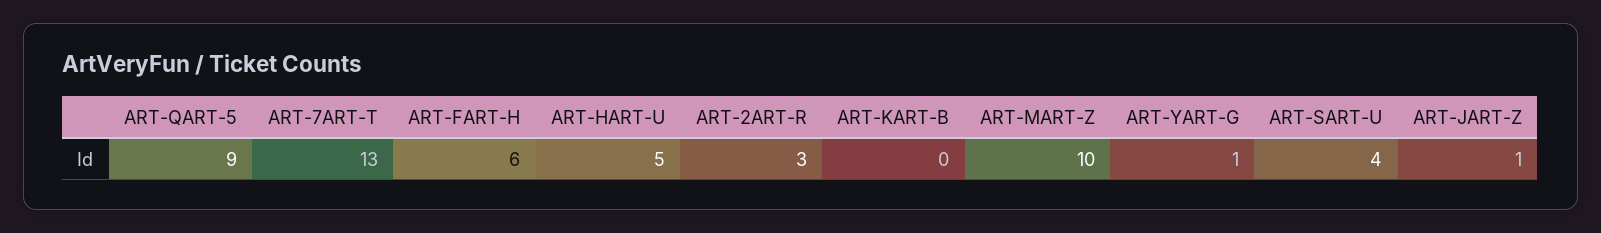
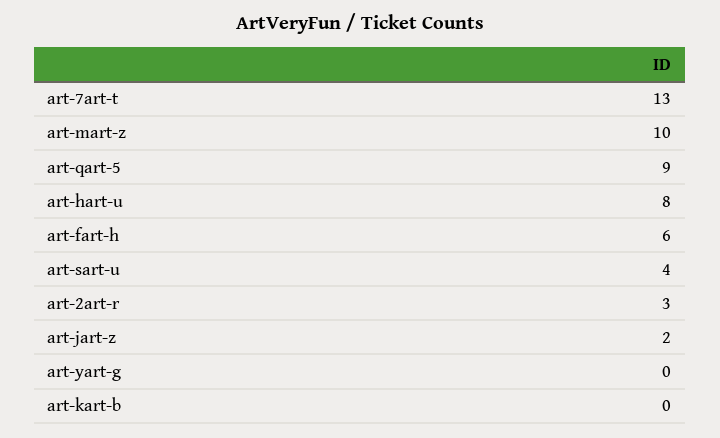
ART-HART-U: 5 -> 8
ART-YART-G: 1 -> 0
ART-JART-Z: 1 -> 2

